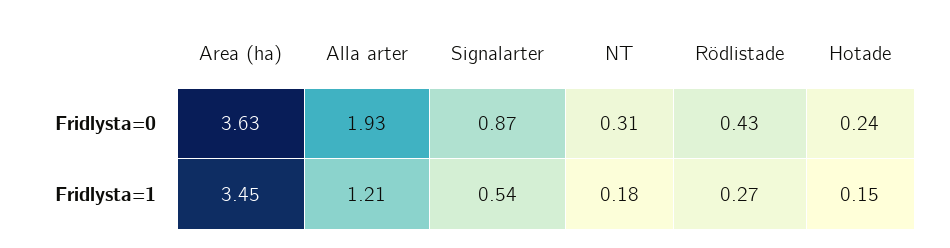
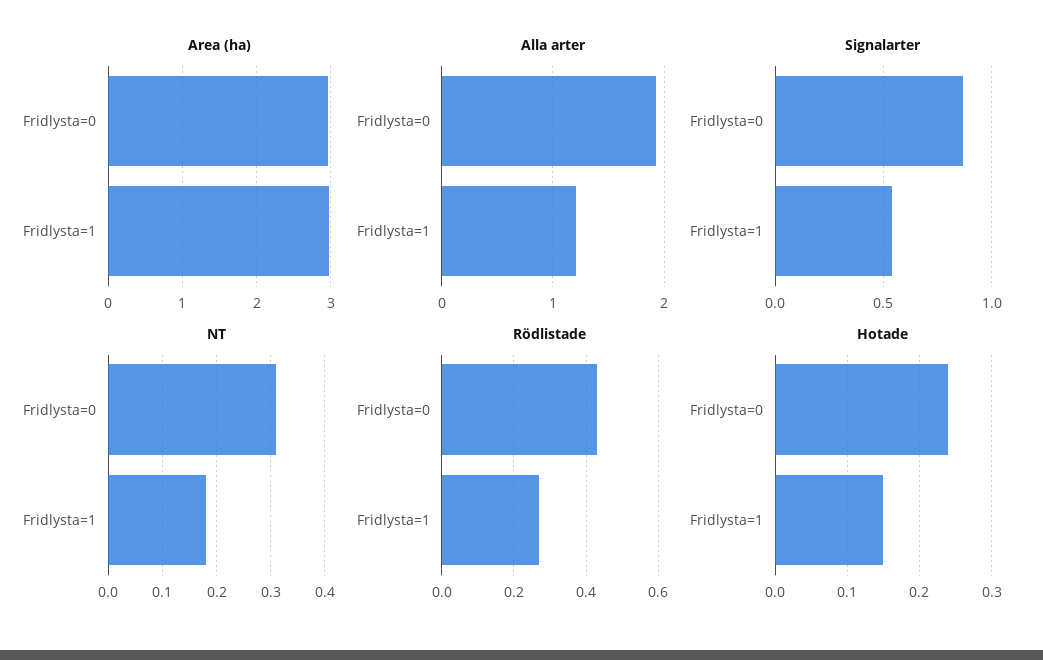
Area (ha), Fridlysta=0: 3.63 -> 3
Area (ha), Fridlysta=1: 3.45 -> 3

